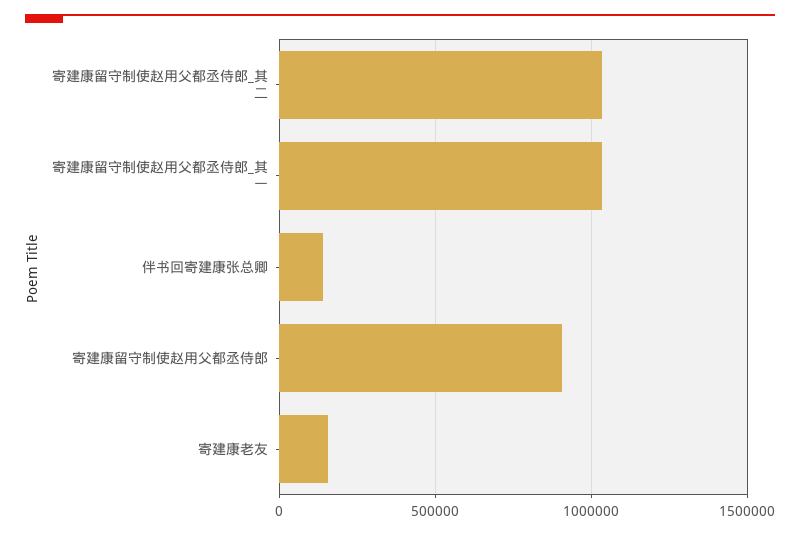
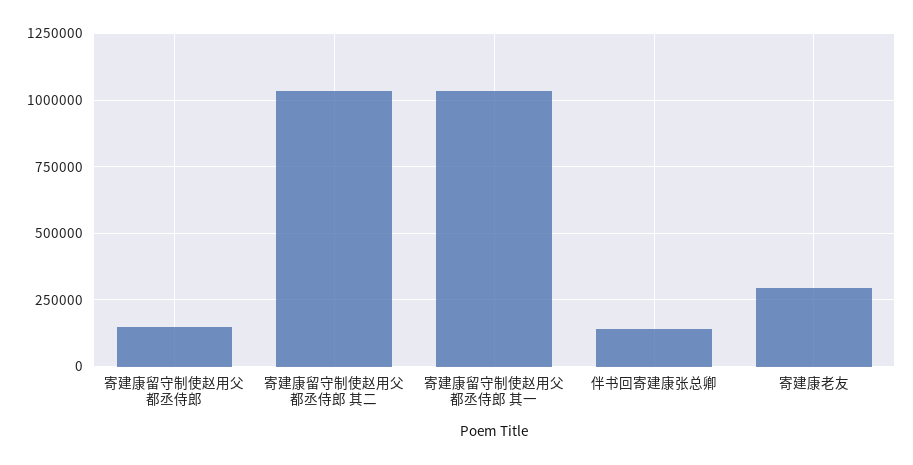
寄建康留守制使赵用父都丞侍郎: 900000 -> 150000
寄建康老友: 150000 -> 300000

